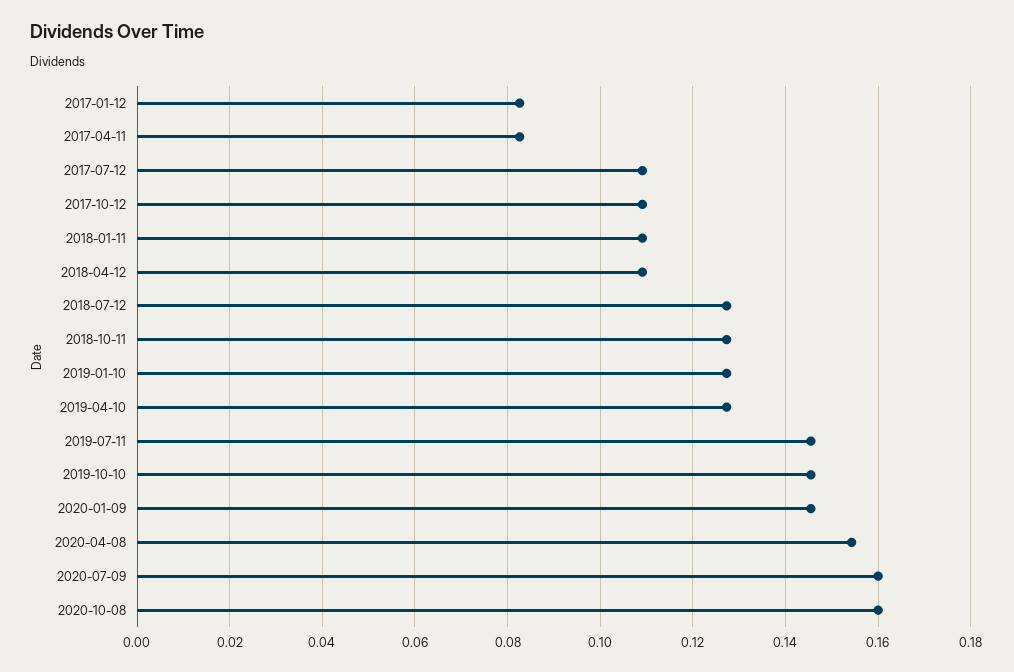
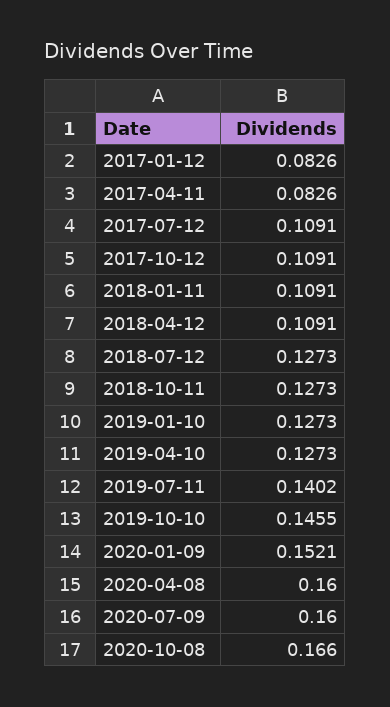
2019-07-11: 0.146 -> 0.1402
2020-01-09: 0.146 -> 0.1521
2020-04-08: 0.154 -> 0.16
2020-10-08: 0.16 -> 0.166

